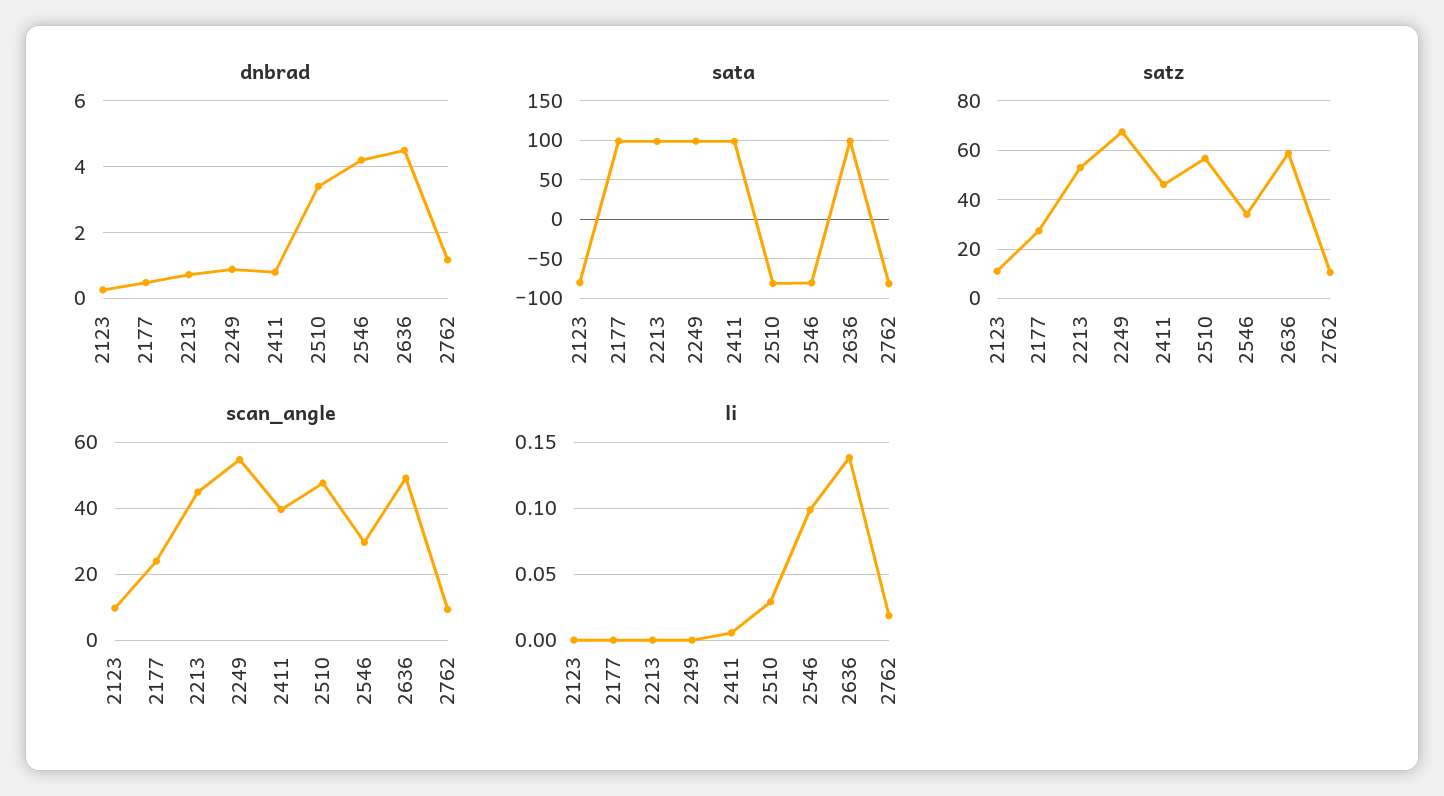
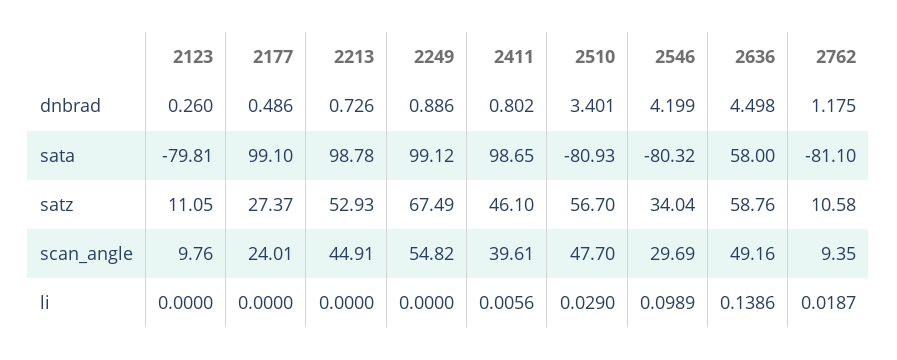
sata, 2636: 100 -> 58

